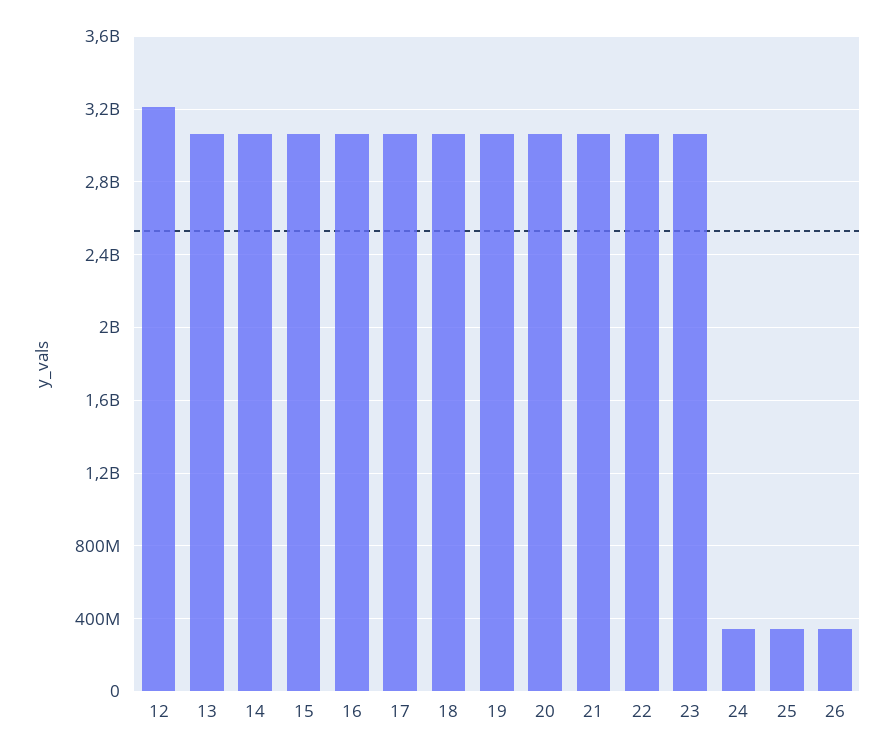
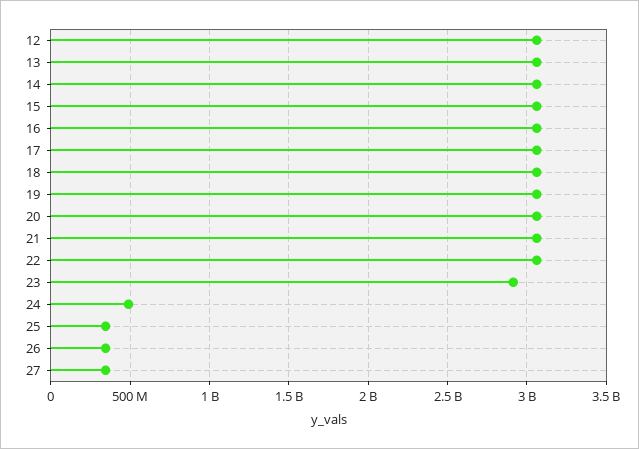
12: 3200000000 -> 3050000000
23: 3050000000 -> 2900000000
24: 350000000 -> 500000000
27: none -> 350000000

